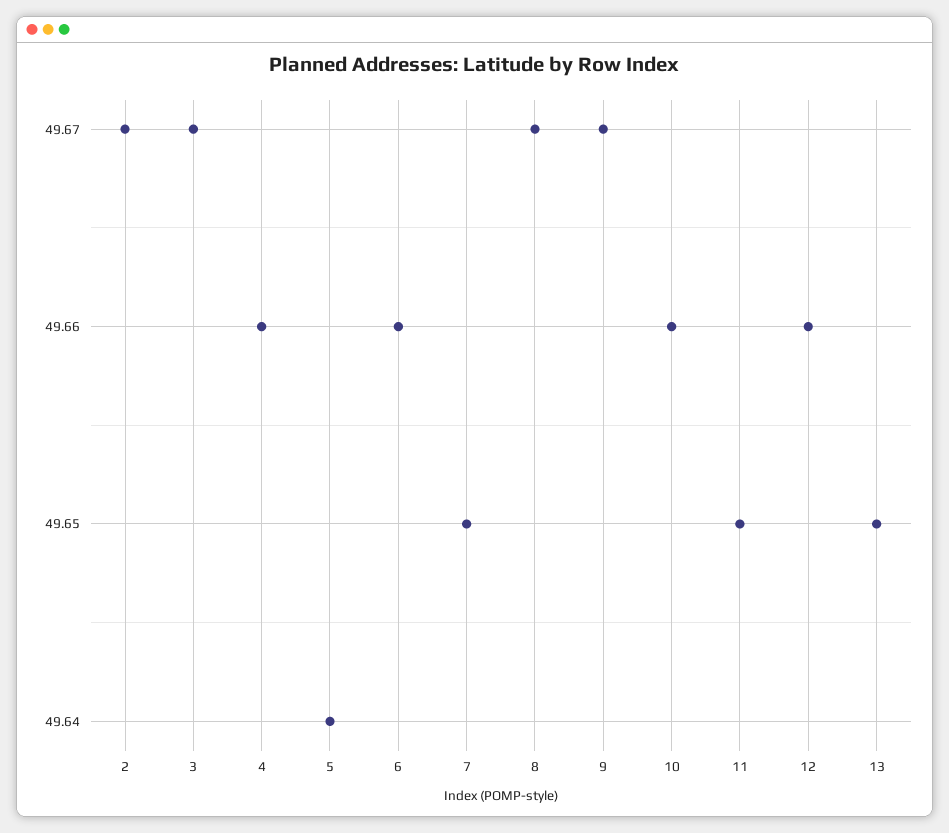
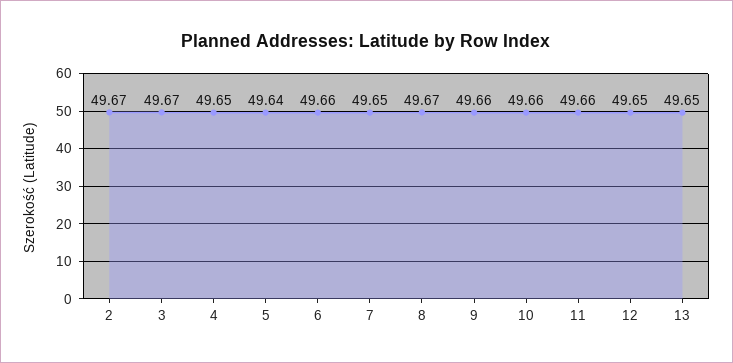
4: 49.66 -> 49.65
9: 49.67 -> 49.66
11: 49.65 -> 49.66
12: 49.66 -> 49.65

